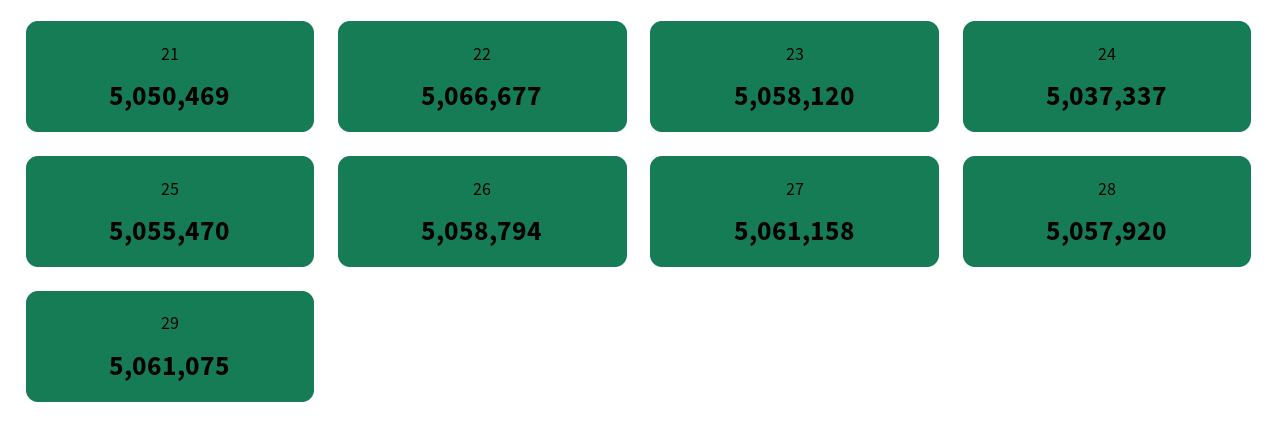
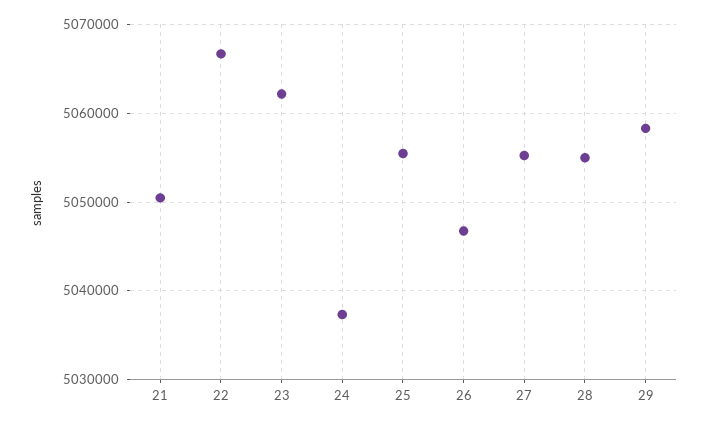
23: 5058120 -> 5062000
26: 5058794 -> 5047000
27: 5061158 -> 5055000
28: 5057920 -> 5055000
29: 5061075 -> 5058000

